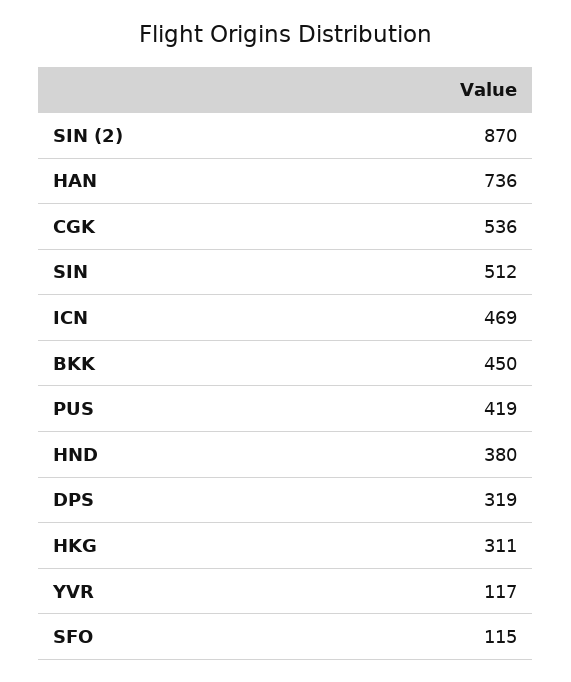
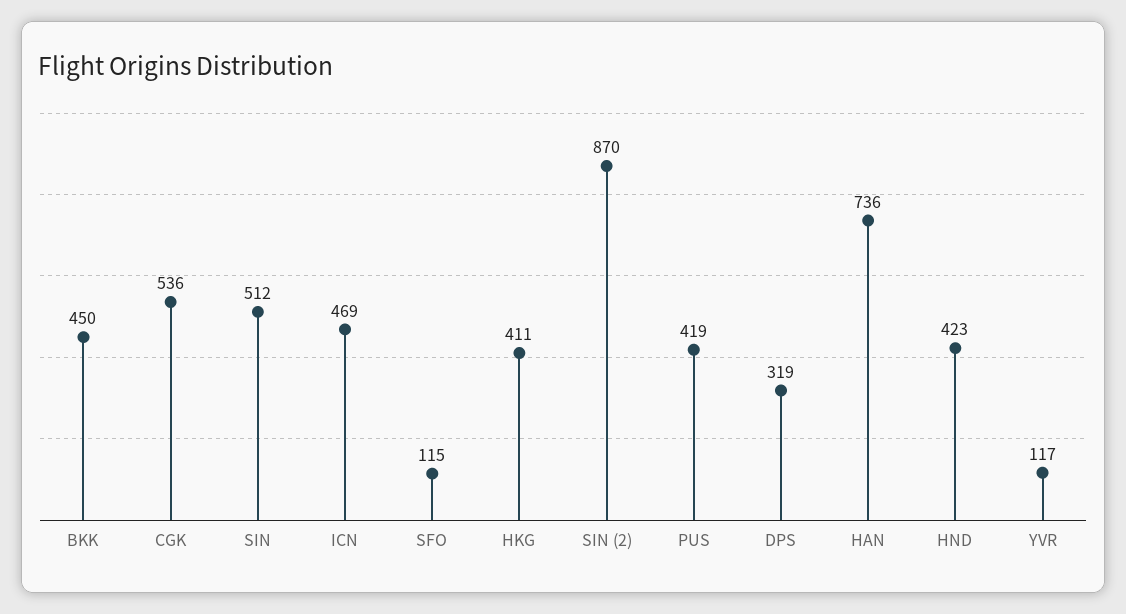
HND: 380 -> 423
HKG: 311 -> 411

